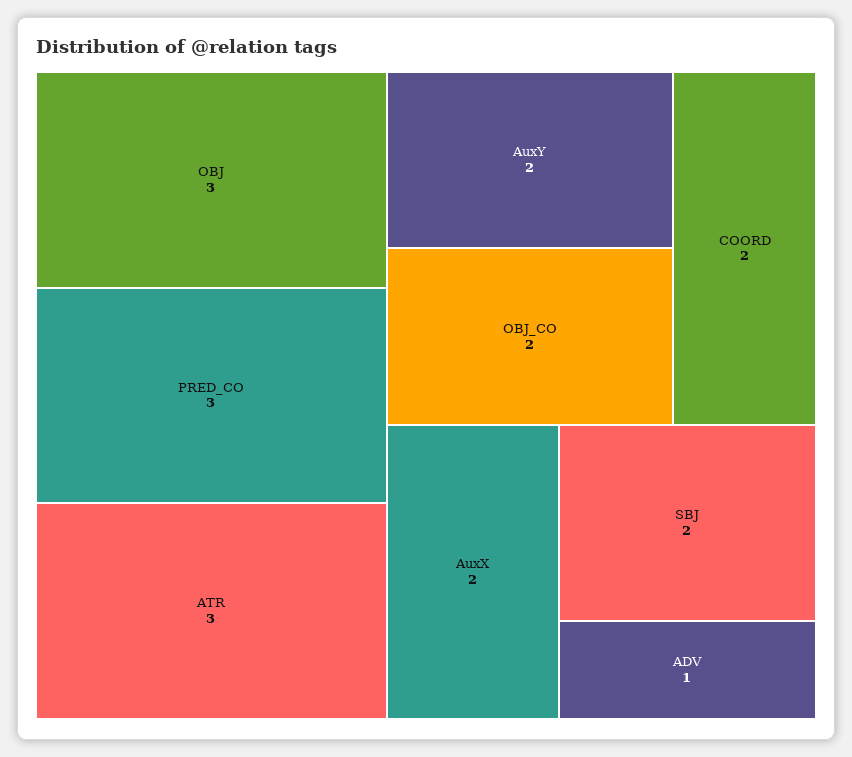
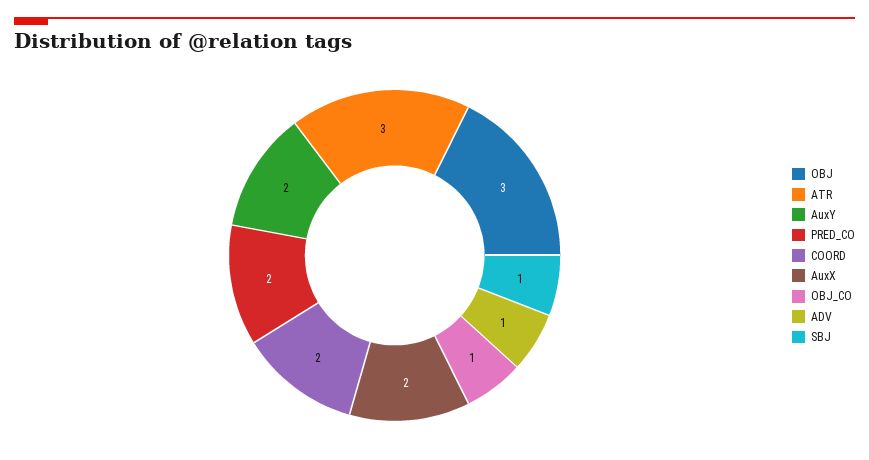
PRED_CO: 3 -> 2
OBJ_CO: 2 -> 1
SBJ: 2 -> 1

